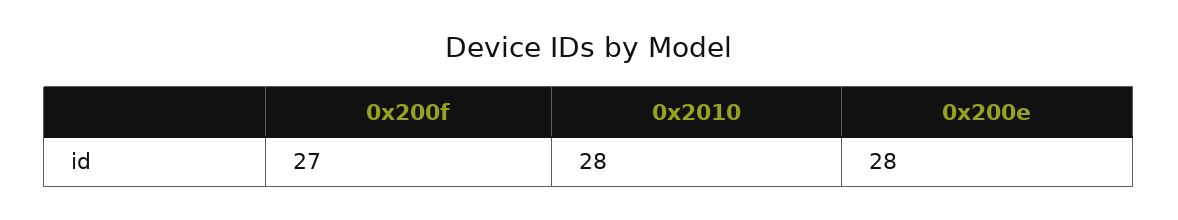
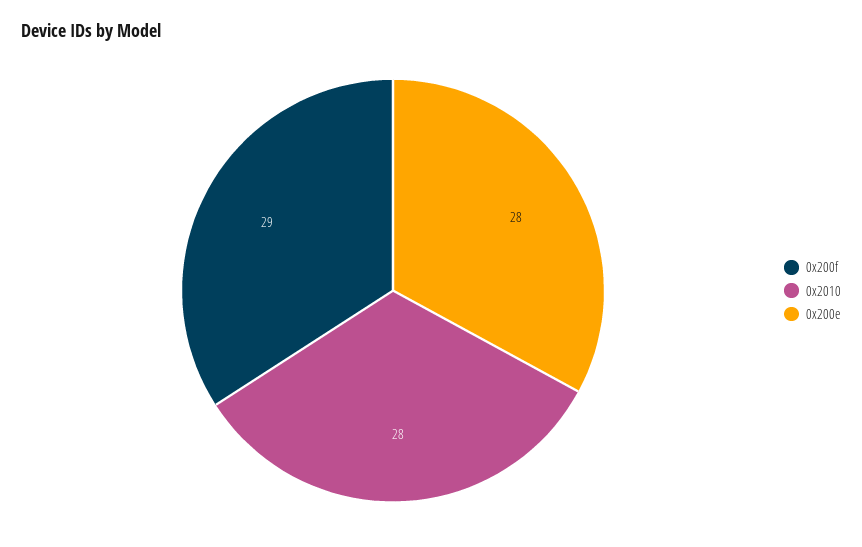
0x200f: 27 -> 29

